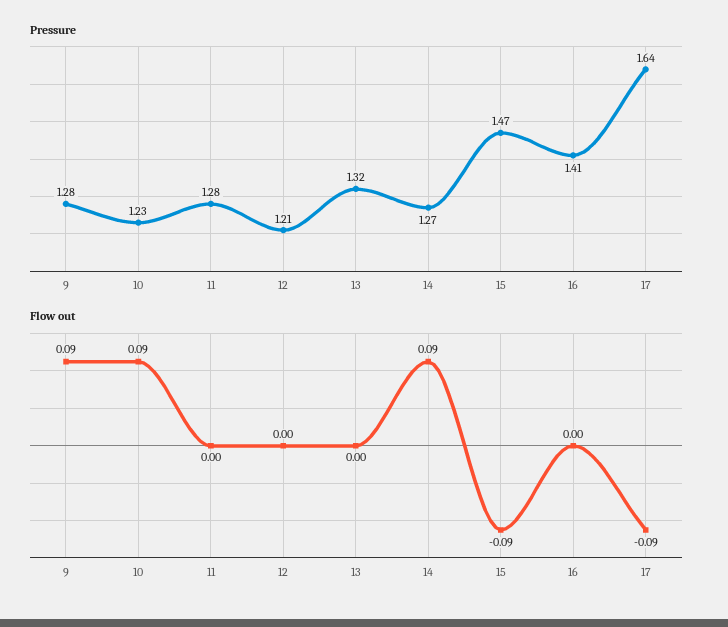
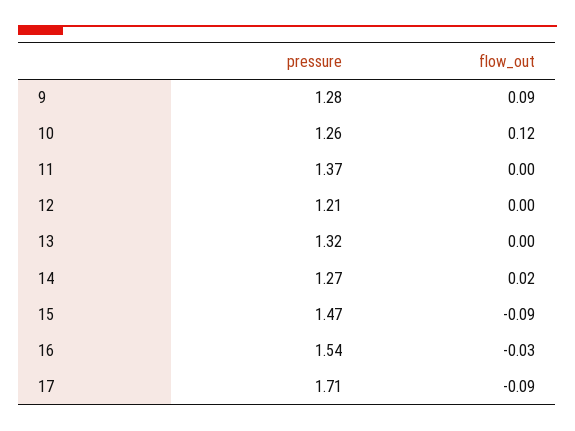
Pressure, 10: 1.23 -> 1.26
Pressure, 11: 1.28 -> 1.37
Pressure, 16: 1.41 -> 1.54
Pressure, 17: 1.64 -> 1.71
Flow out, 10: 0.09 -> 0.12
Flow out, 14: 0.09 -> 0.02
Flow out, 16: 0 -> -0.03

